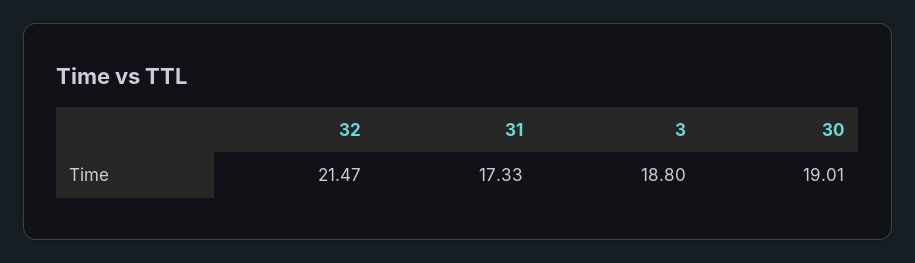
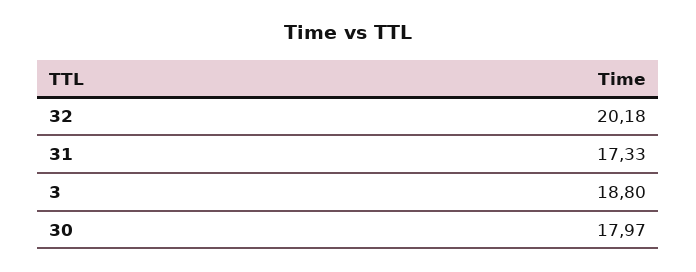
32: 21.47 -> 20.18
30: 19.01 -> 17.97

